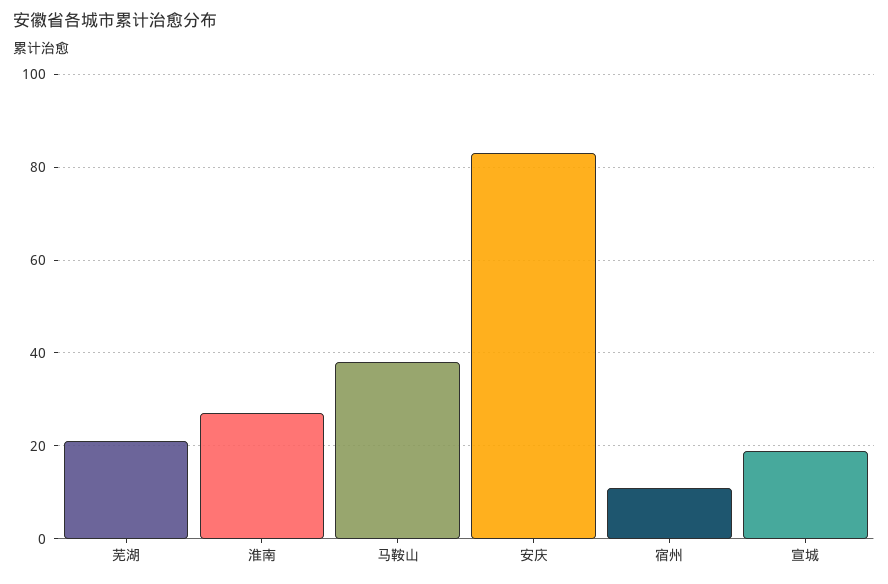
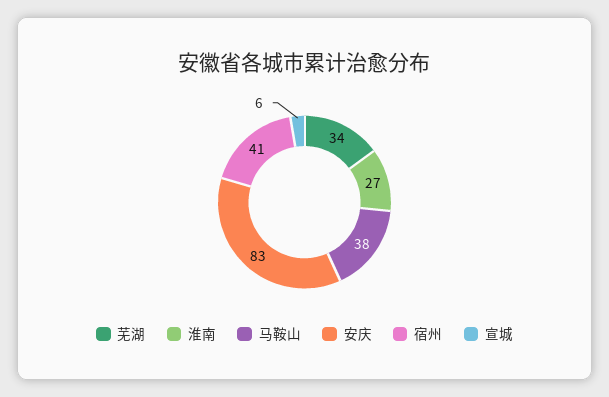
芜湖: 20 -> 34
宿州: 10 -> 41
宣城: 20 -> 6

